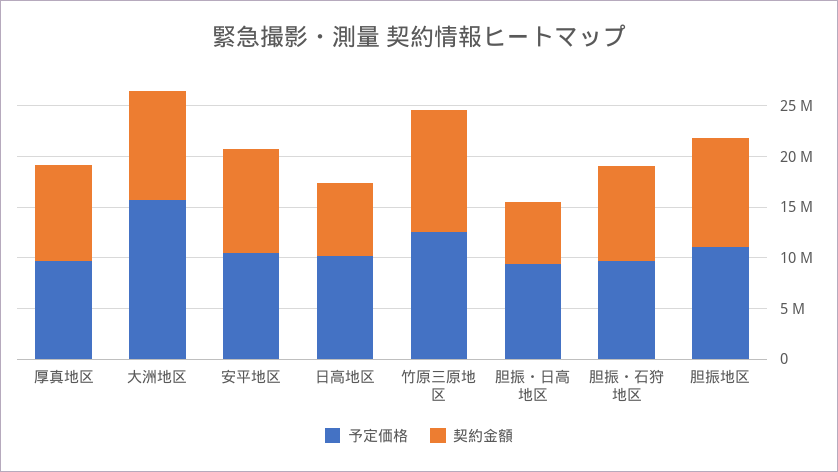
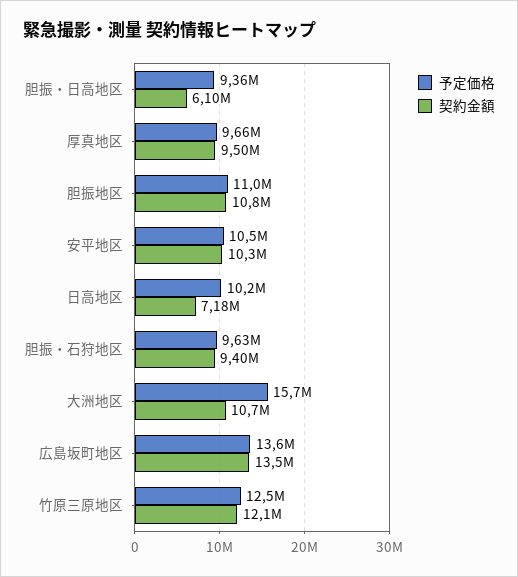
予定価格, 広島坂町地区: none -> 13600000
契約金額, 広島坂町地区: none -> 13500000

